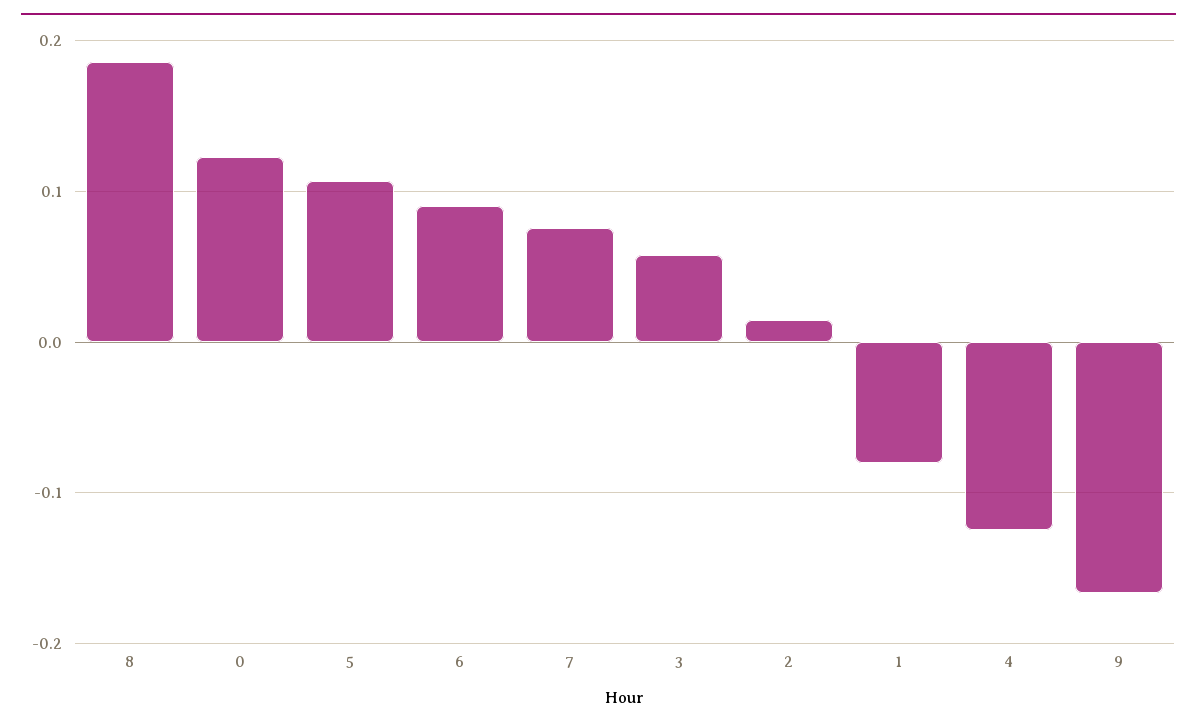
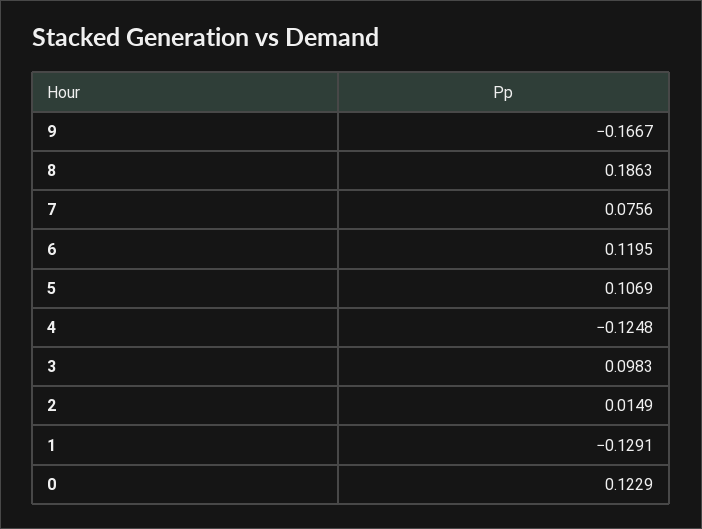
6: 0.09 -> 0.1195
3: 0.06 -> 0.0983
1: -0.08 -> -0.1291

